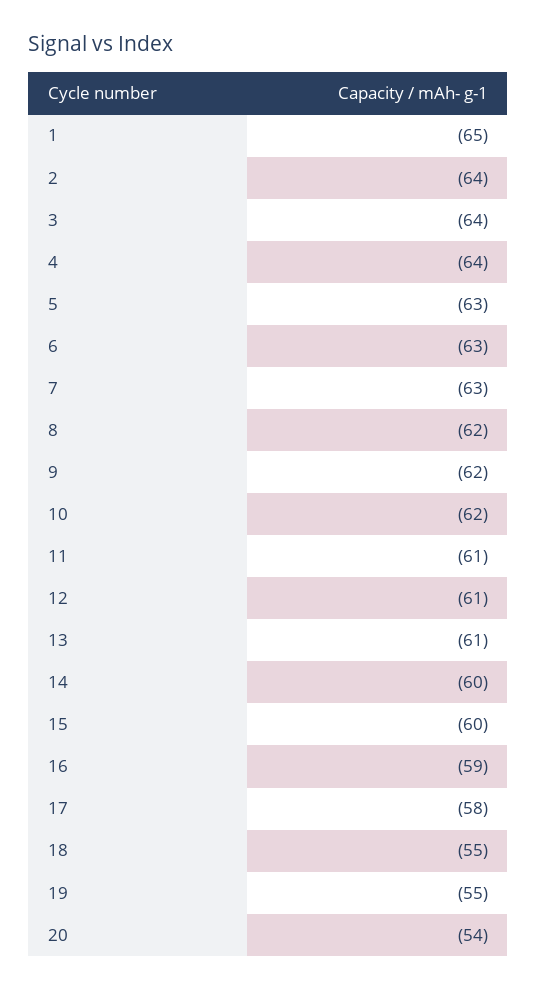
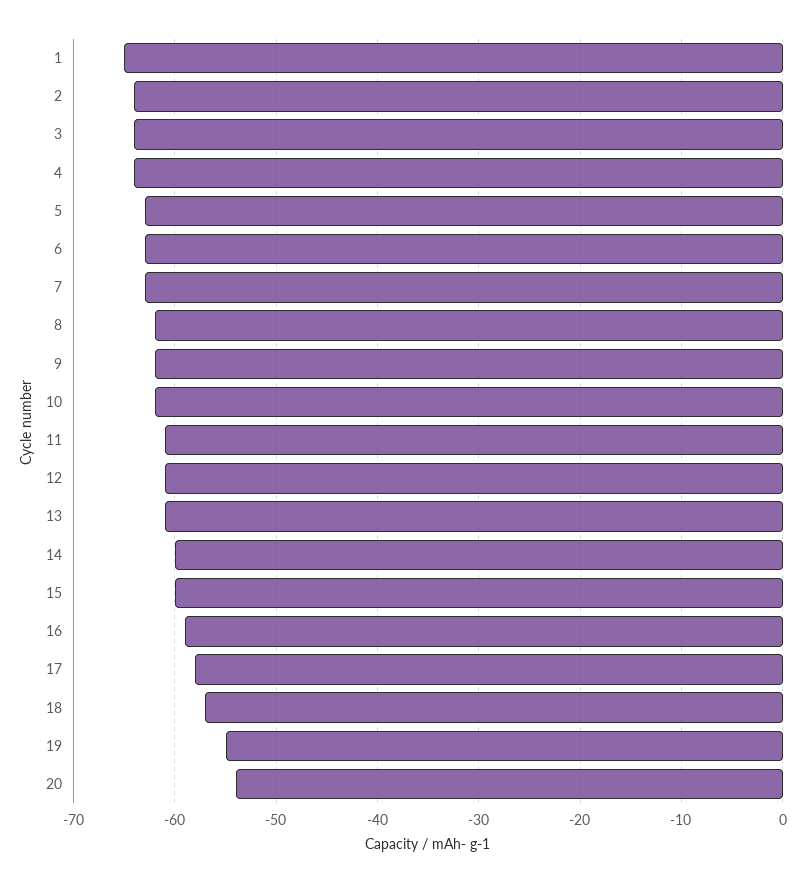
18: -55 -> -57

